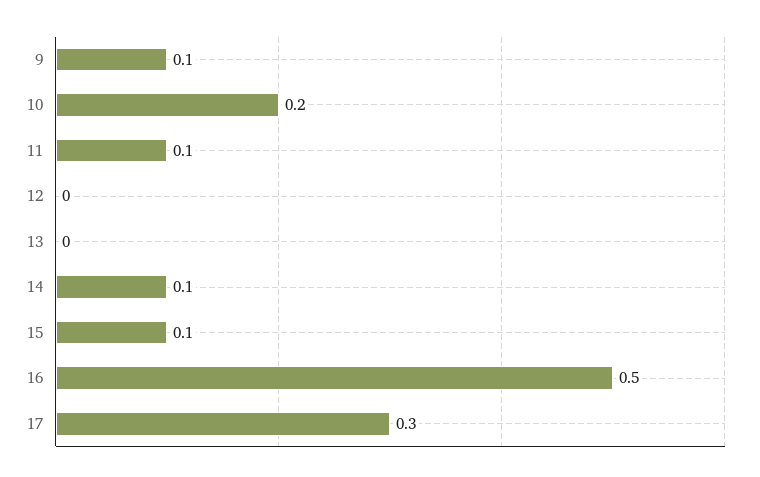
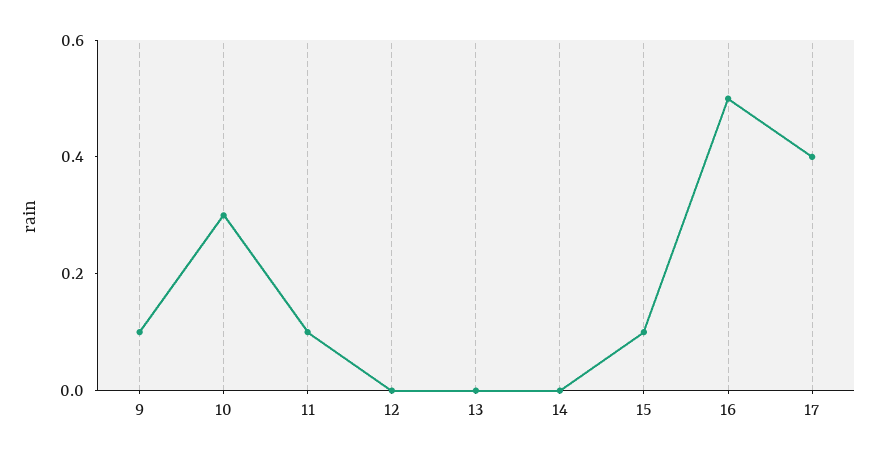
10: 0.2 -> 0.3
14: 0.1 -> 0
17: 0.3 -> 0.4

